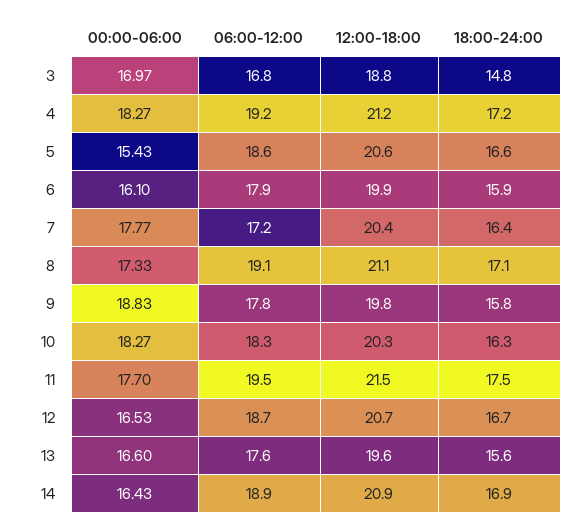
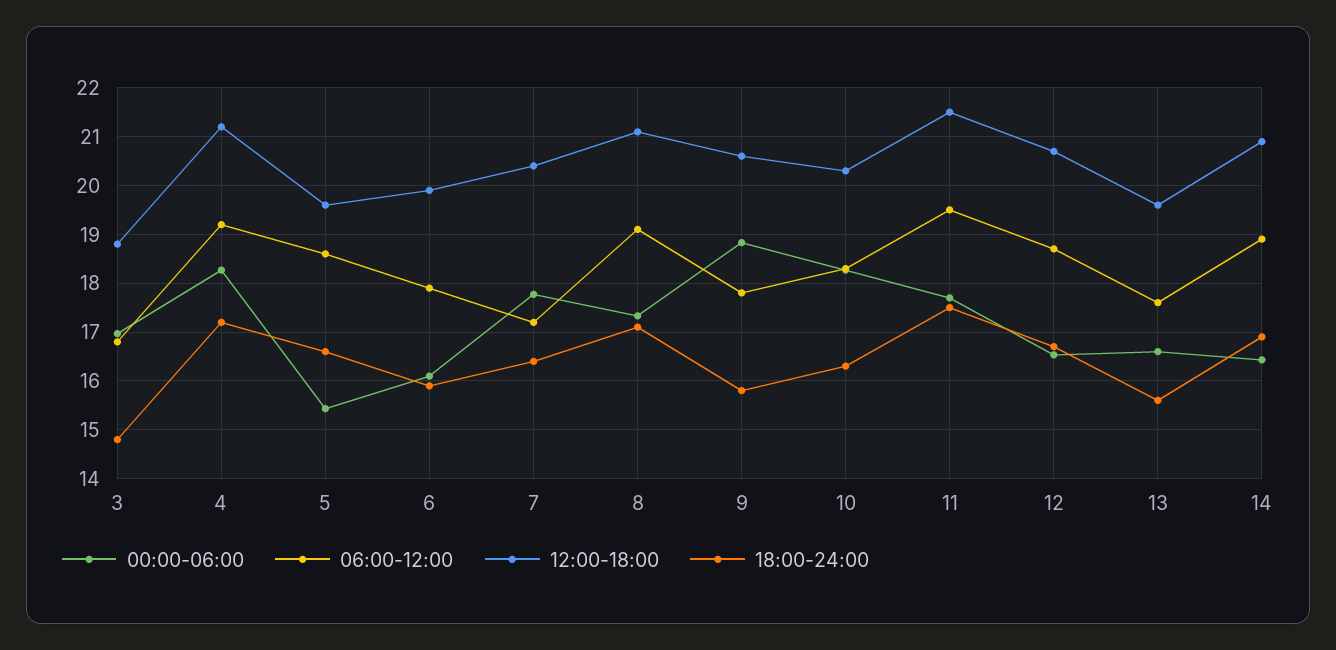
12:00-18:00, 5: 20.6 -> 19.6
12:00-18:00, 9: 19.8 -> 20.6

